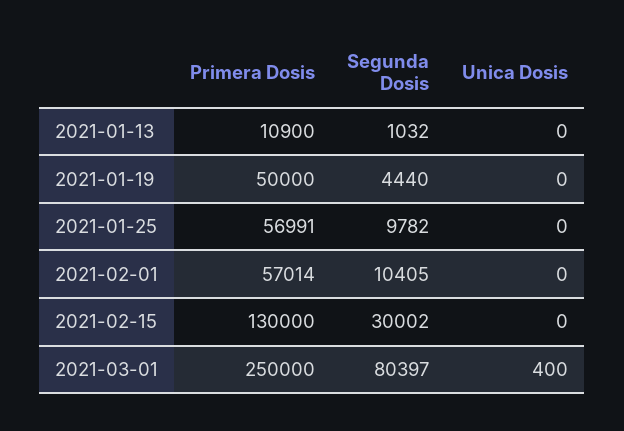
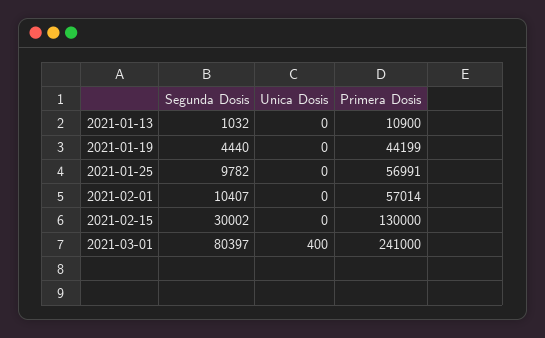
Primera Dosis, 2021-01-19: 50000 -> 44199
Segunda Dosis, 2021-02-01: 10405 -> 10407
Primera Dosis, 2021-03-01: 250000 -> 241000

